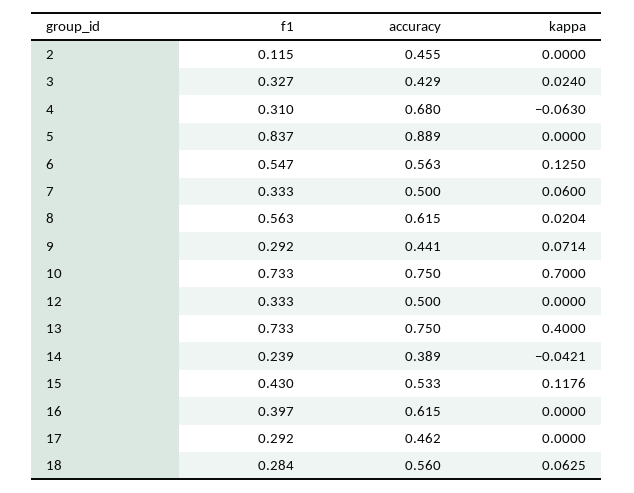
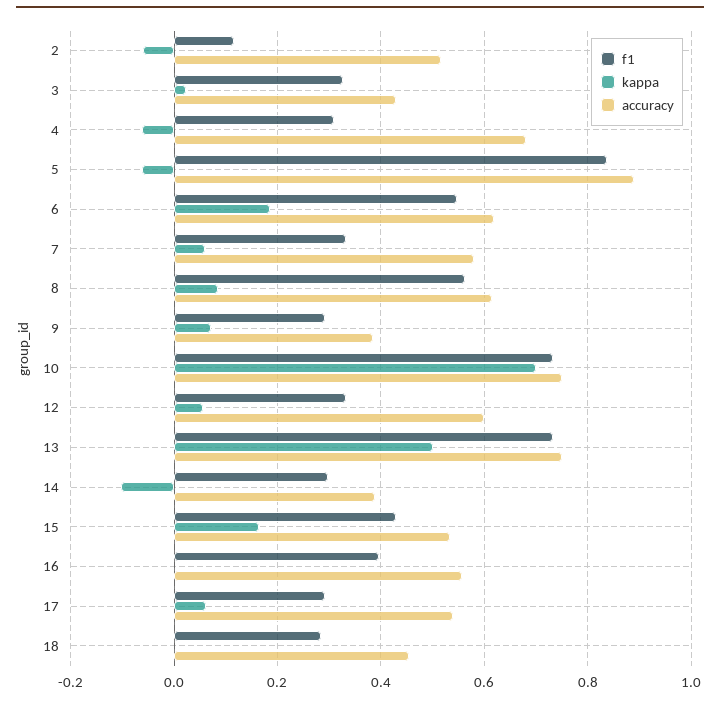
accuracy, 2: 0.455 -> 0.52
kappa, 2: 0 -> -0.06
kappa, 5: 0 -> -0.06
accuracy, 6: 0.563 -> 0.62
kappa, 6: 0.125 -> 0.18
accuracy, 7: 0.5 -> 0.58
kappa, 8: 0.0204 -> 0.08
accuracy, 9: 0.441 -> 0.38
accuracy, 12: 0.5 -> 0.6
kappa, 12: 0 -> 0.06
kappa, 13: 0.4 -> 0.5
f1, 14: 0.239 -> 0.3
kappa, 14: -0.0421 -> -0.1
kappa, 15: 0.1176 -> 0.16
accuracy, 16: 0.615 -> 0.56
accuracy, 17: 0.462 -> 0.54
kappa, 17: 0 -> 0.06
accuracy, 18: 0.56 -> 0.46
kappa, 18: 0.0625 -> 0

